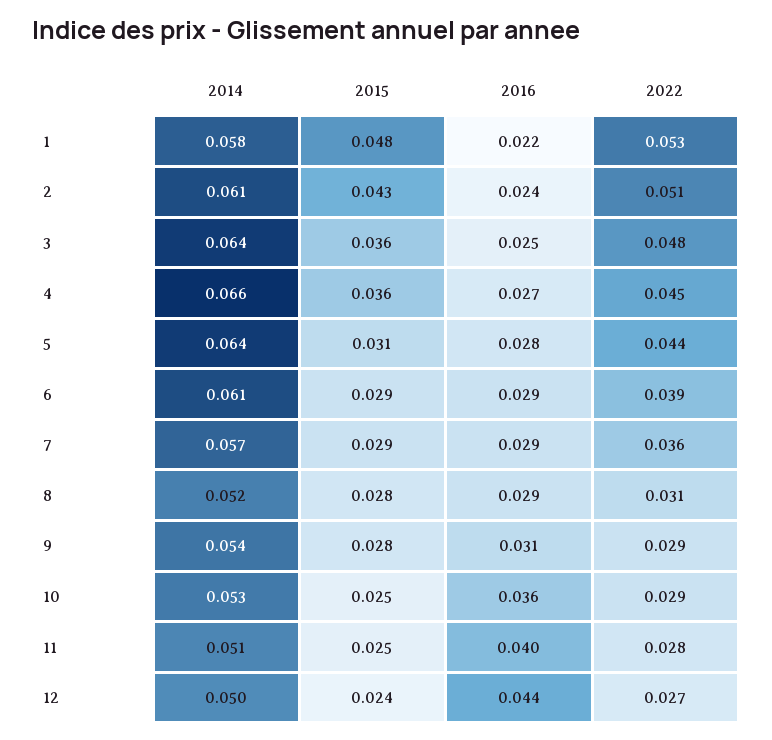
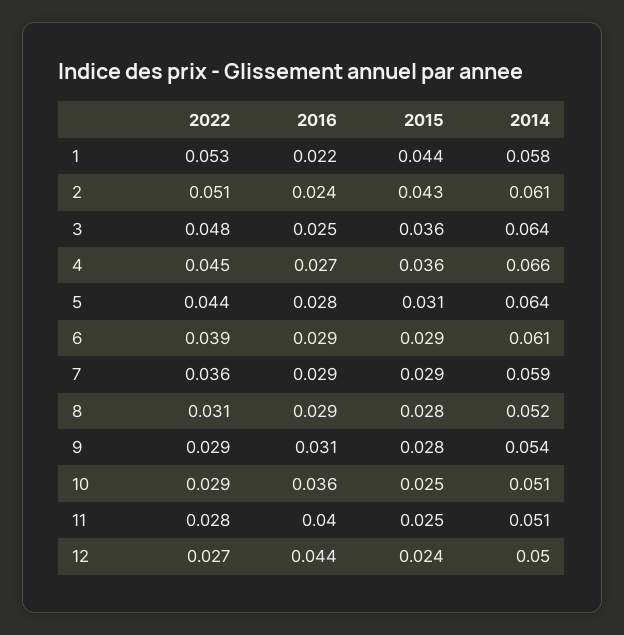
2015, 1: 0.048 -> 0.044
2014, 7: 0.057 -> 0.059
2014, 10: 0.053 -> 0.051

